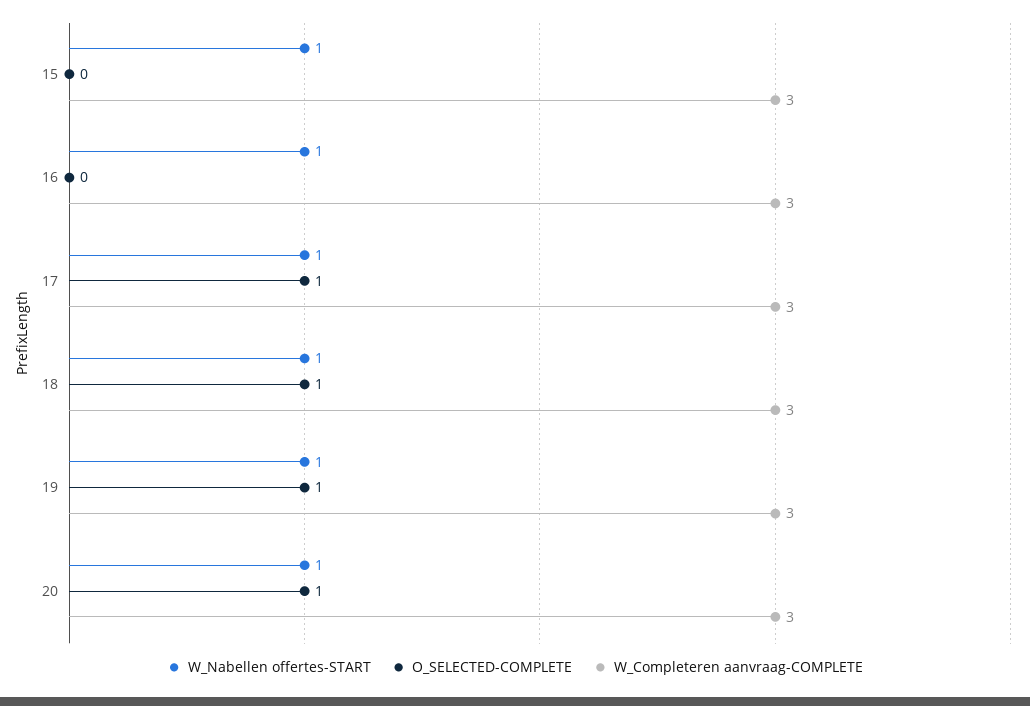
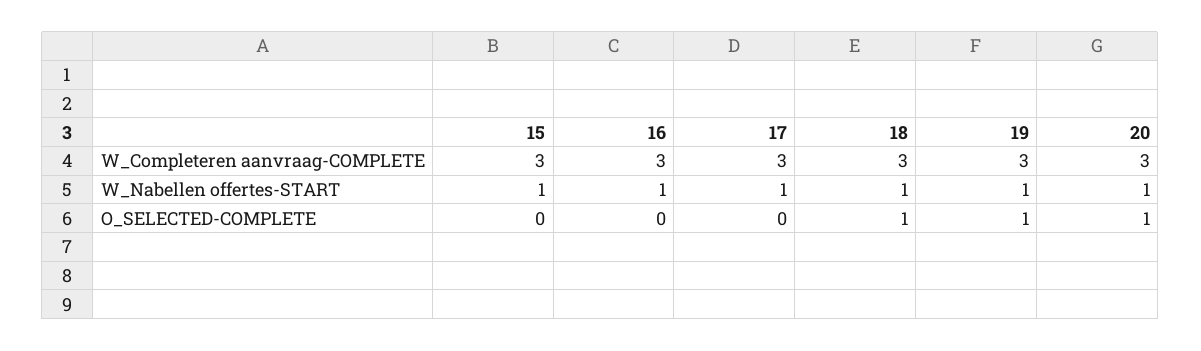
O_SELECTED-COMPLETE, 17: 1 -> 0

